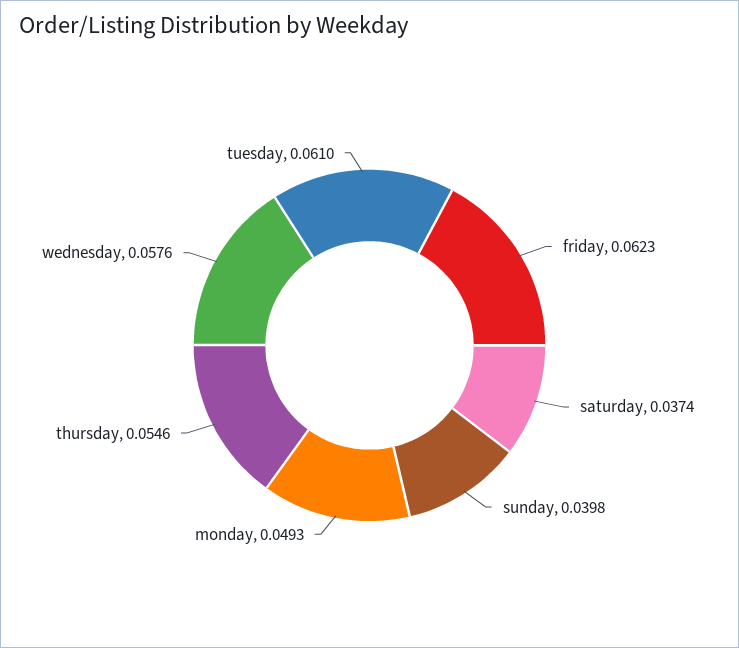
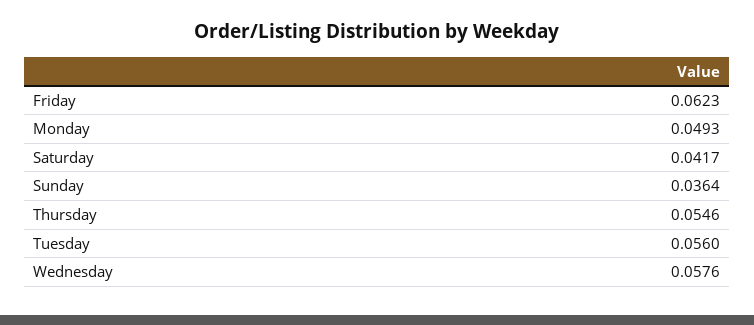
saturday: 0.0374 -> 0.0417
sunday: 0.0398 -> 0.0364
tuesday: 0.061 -> 0.056

